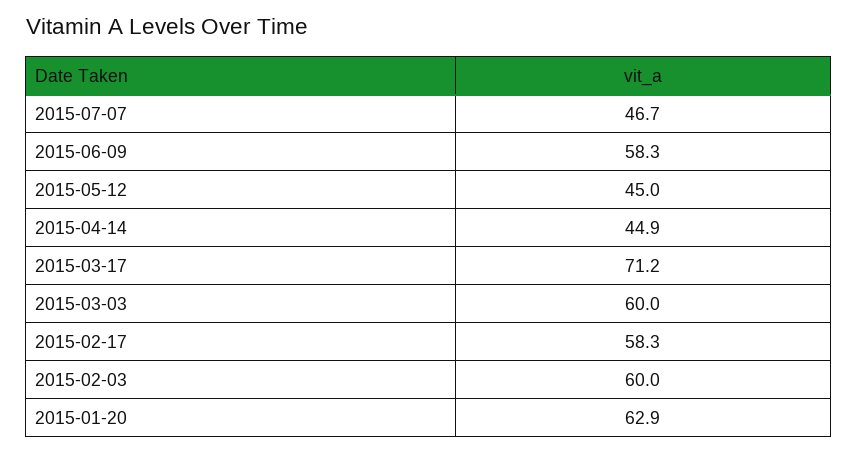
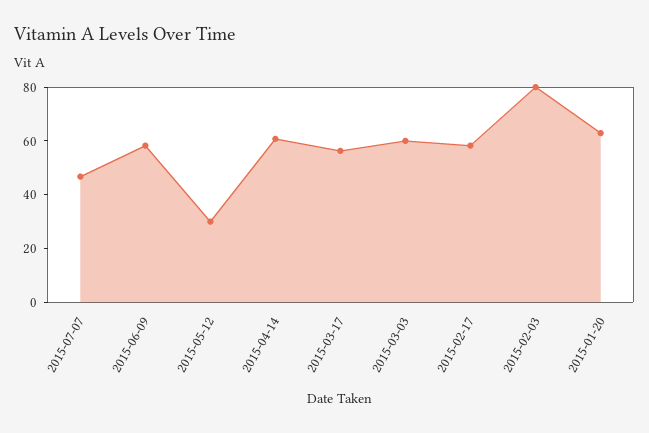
2015-05-12: 45 -> 30
2015-04-14: 44.9 -> 60
2015-03-17: 71.2 -> 55
2015-02-03: 60 -> 80

